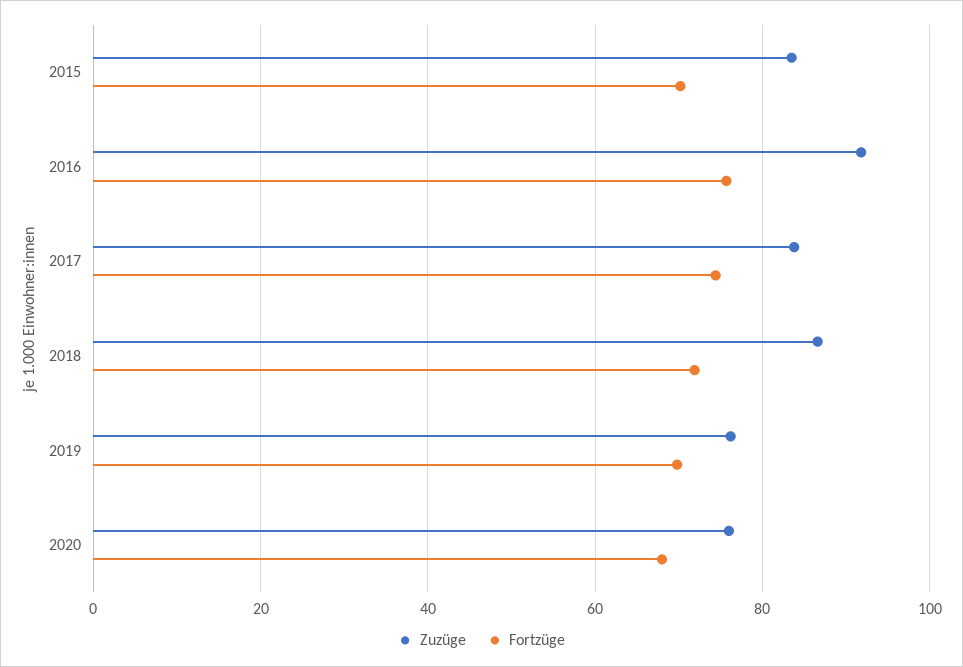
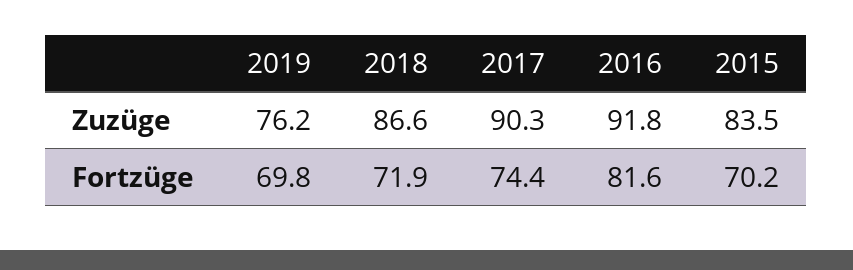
Fortzüge, 2016: 76 -> 81.6
Zuzüge, 2017: 84 -> 90.3
Zuzüge, 2020: 76 -> none
Fortzüge, 2020: 68 -> none

